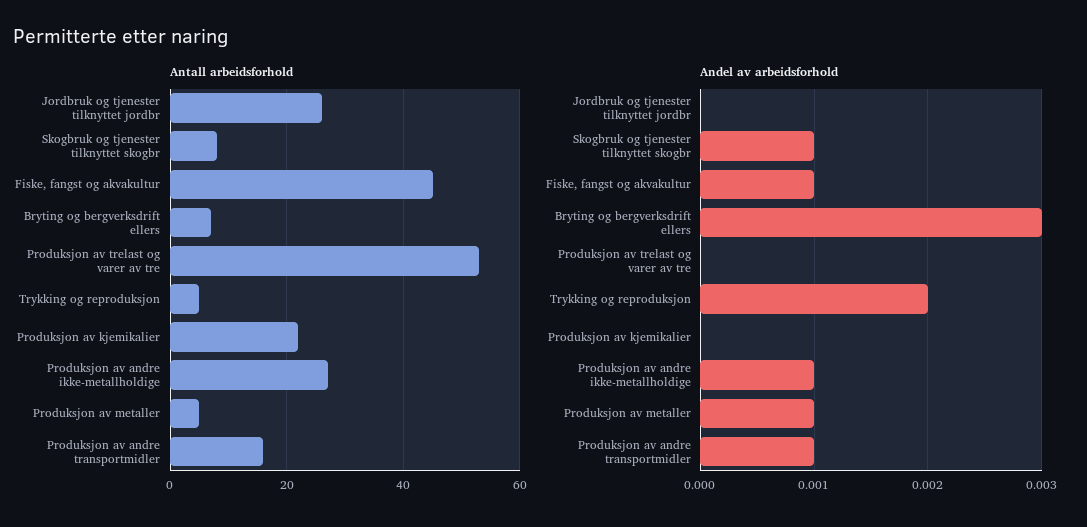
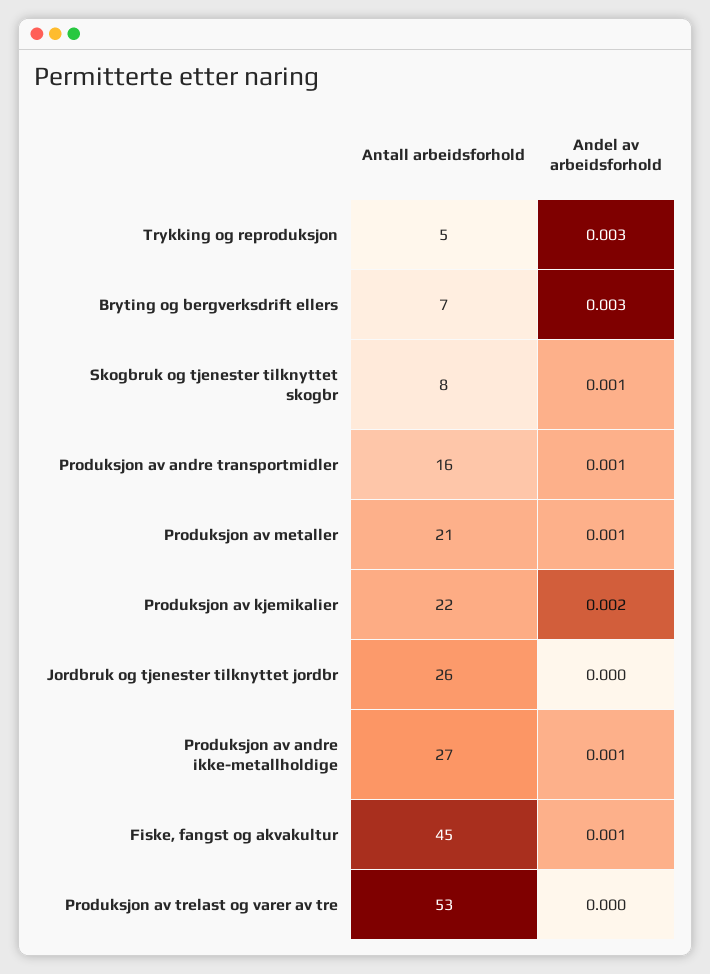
Antall arbeidsforhold, Produksjon av metaller: 5 -> 21
Andel av arbeidsforhold, Trykking og reproduksjon: 0.002 -> 0.003
Andel av arbeidsforhold, Produksjon av kjemikalier: 0 -> 0.002

